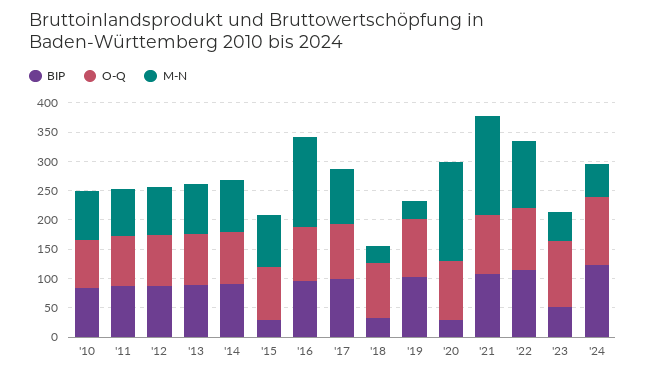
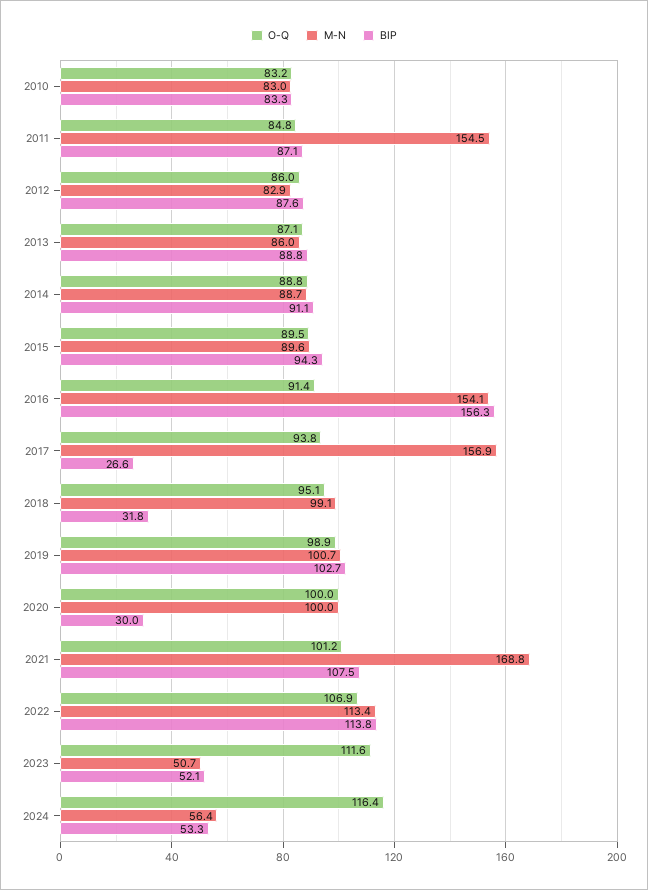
M-N, '11: 75 -> 154.5
BIP, '15: 25 -> 94.3
BIP, '16: 100 -> 156.3
BIP, '17: 100 -> 26.6
M-N, '17: 100 -> 156.9
M-N, '18: 25 -> 99.1
M-N, '19: 25 -> 100.7
M-N, '20: 175 -> 100
BIP, '24: 125 -> 53.3

